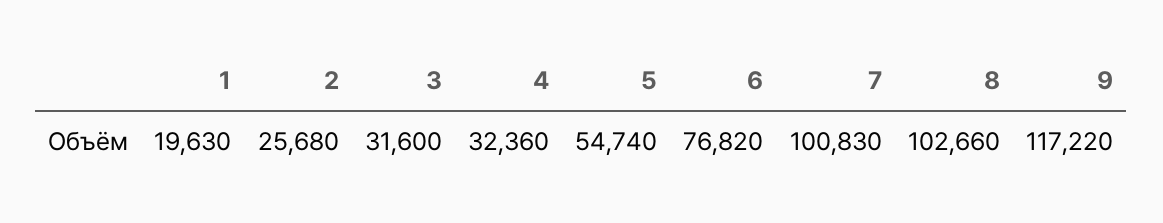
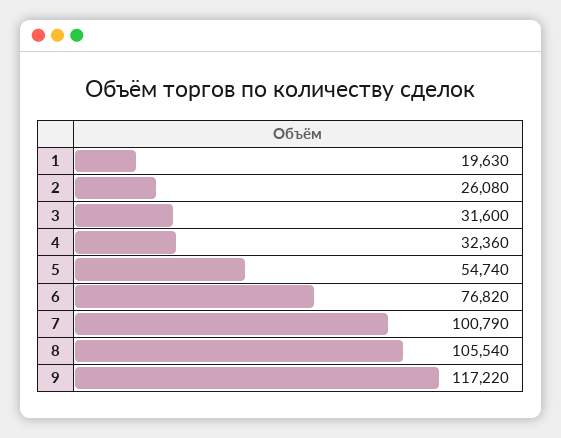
2: 25680 -> 26080
7: 100830 -> 100790
8: 102660 -> 105540

